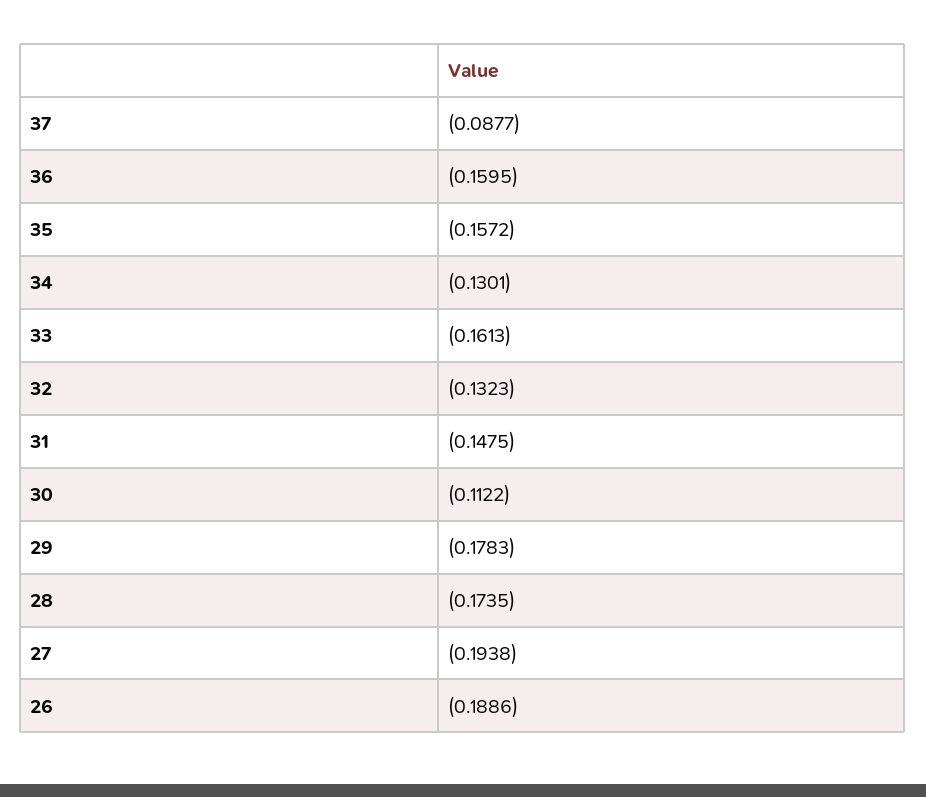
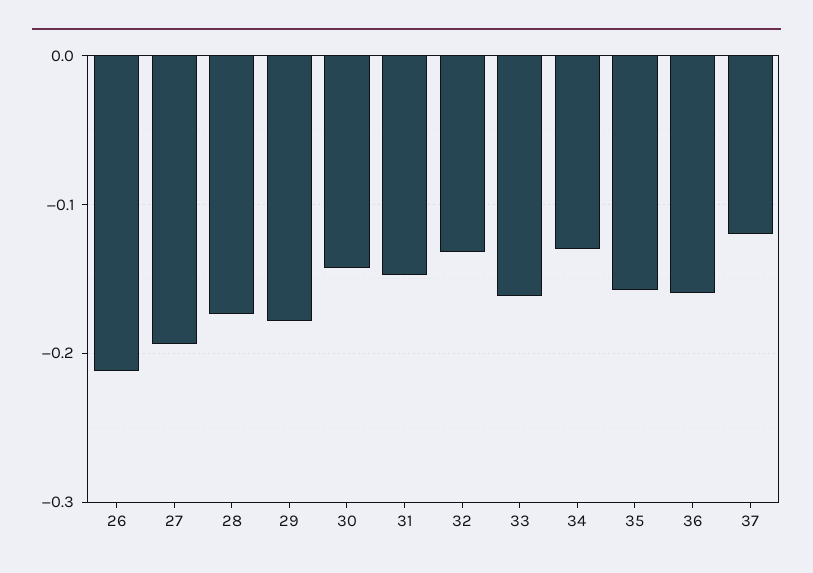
37: -0.0877 -> -0.12
30: -0.1122 -> -0.14
26: -0.1886 -> -0.21

